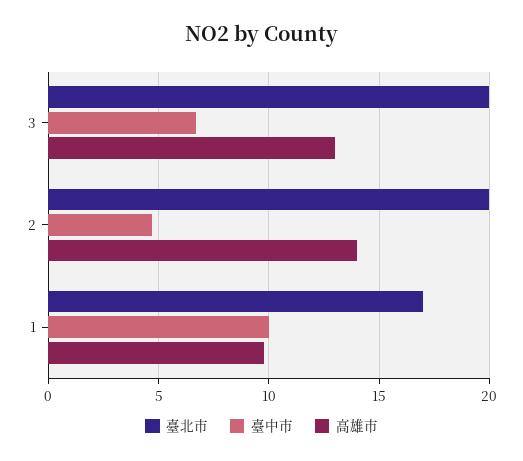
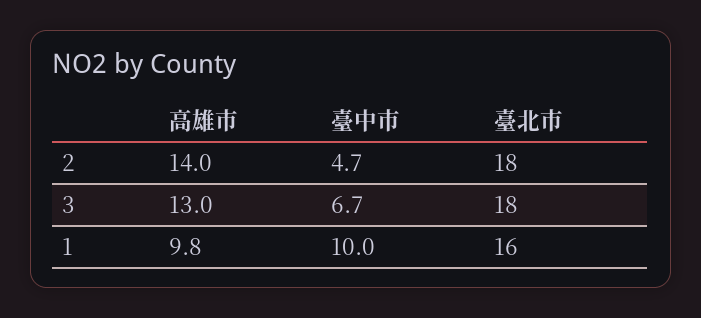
臺北市, 3: 20 -> 18
臺北市, 2: 20 -> 18
臺北市, 1: 17 -> 16

